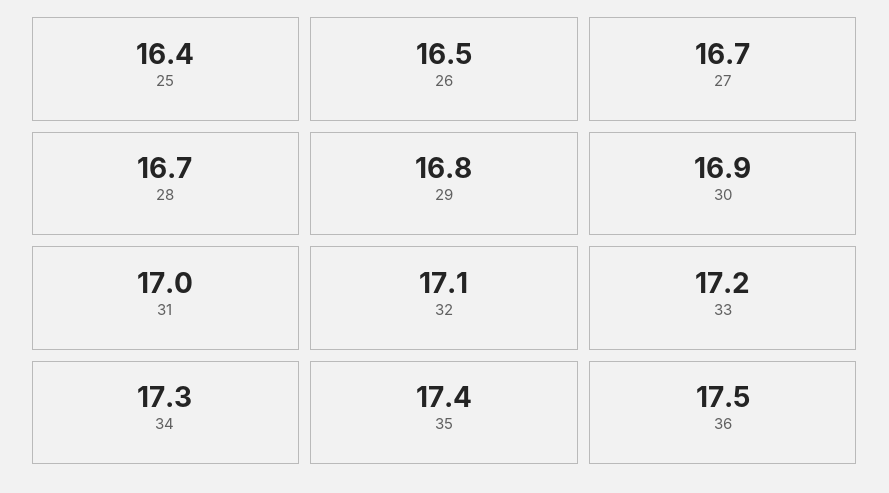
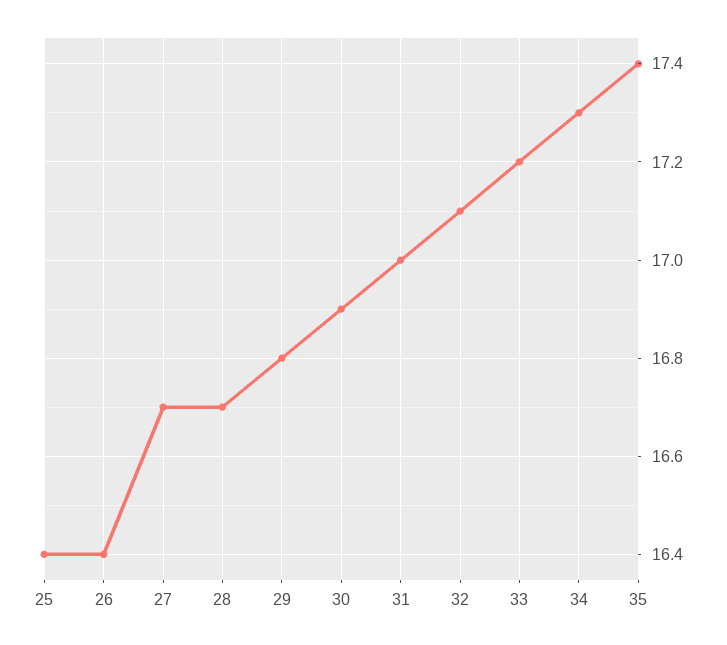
26: 16.5 -> 16.4
36: 17.5 -> none

